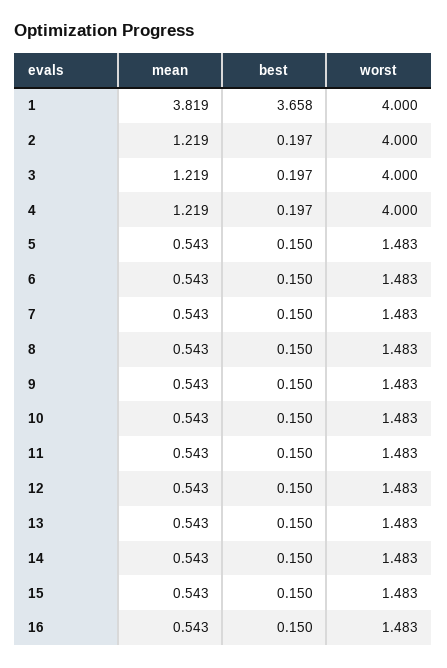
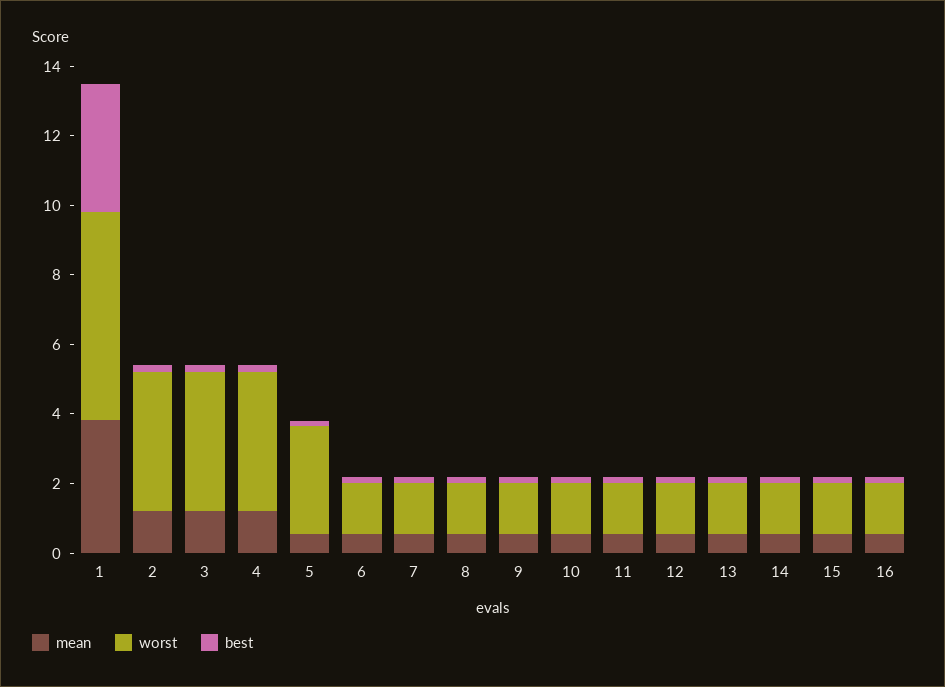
worst, 1: 4 -> 6
worst, 5: 1.483 -> 3

